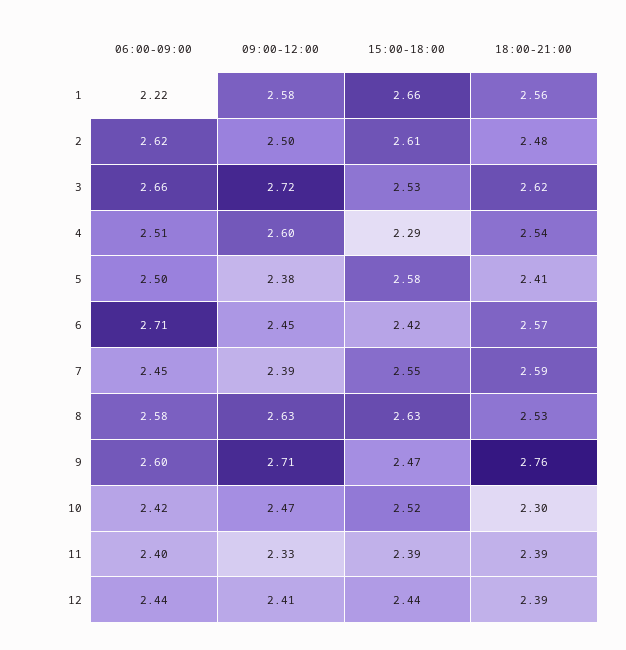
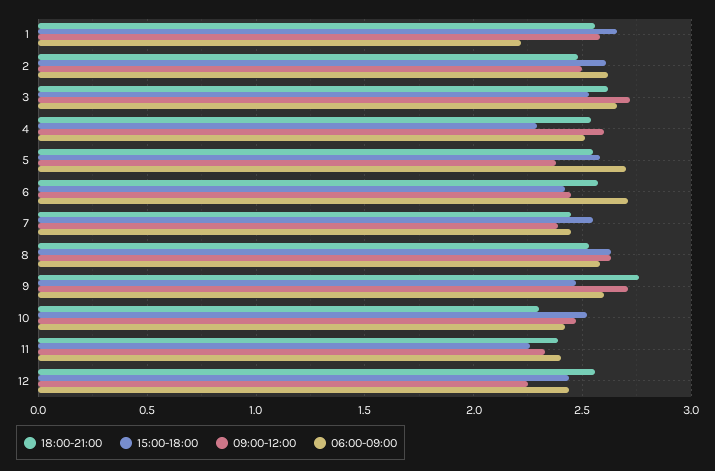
06:00-09:00, 5: 2.5 -> 2.7
18:00-21:00, 5: 2.41 -> 2.55
18:00-21:00, 7: 2.59 -> 2.45
15:00-18:00, 11: 2.39 -> 2.25
09:00-12:00, 12: 2.41 -> 2.25
18:00-21:00, 12: 2.39 -> 2.55

